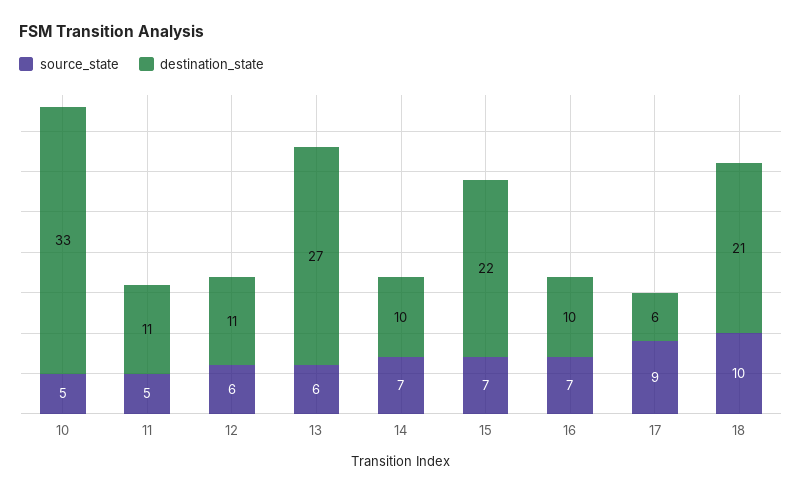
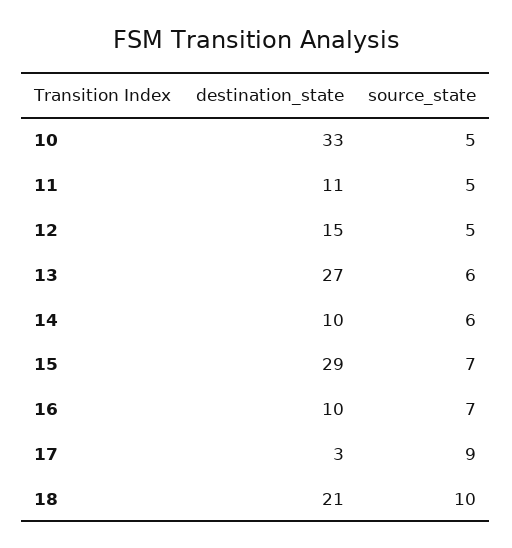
source_state, 12: 6 -> 5
destination_state, 12: 11 -> 15
source_state, 14: 7 -> 6
destination_state, 15: 22 -> 29
destination_state, 17: 6 -> 3

